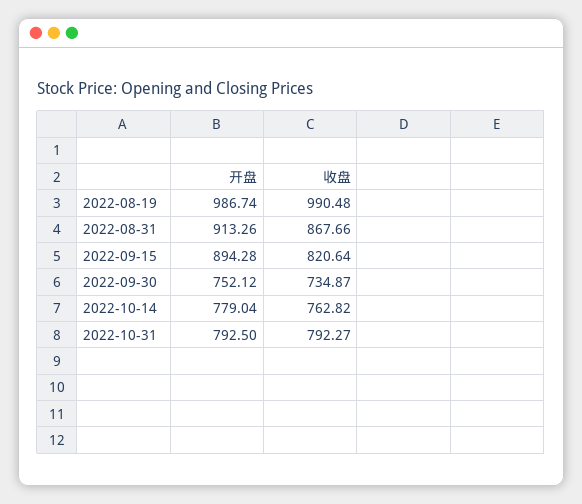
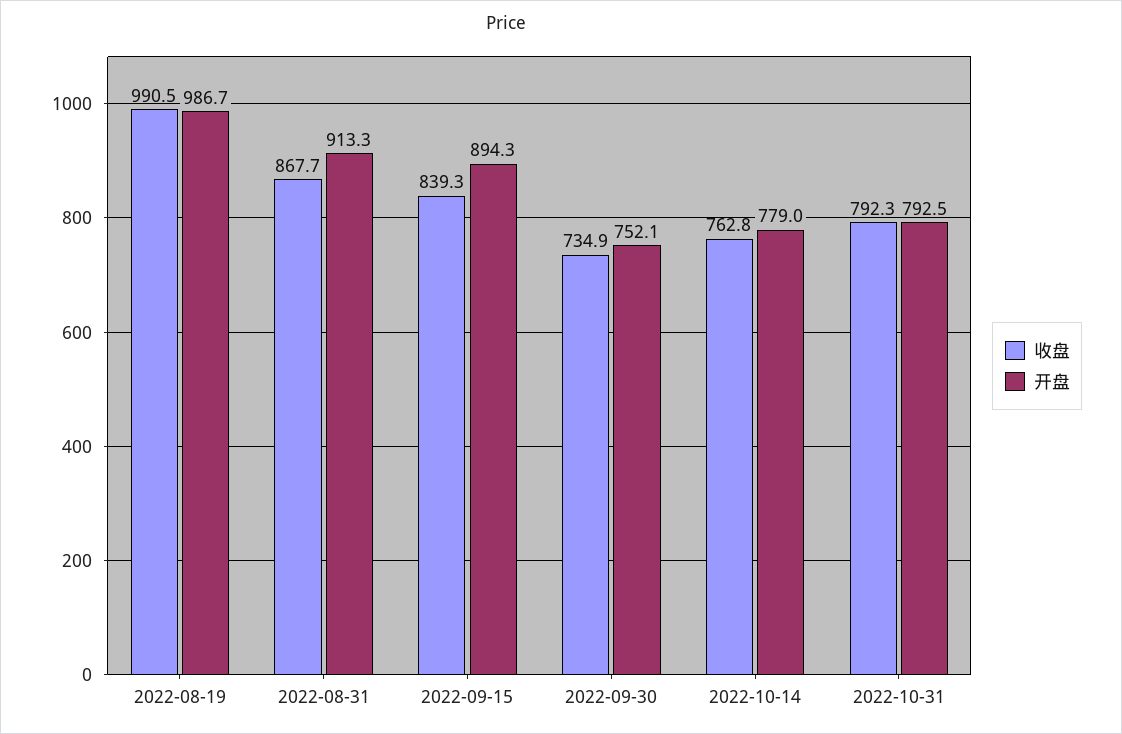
收盘, 2022-09-15: 820.64 -> 839.3

